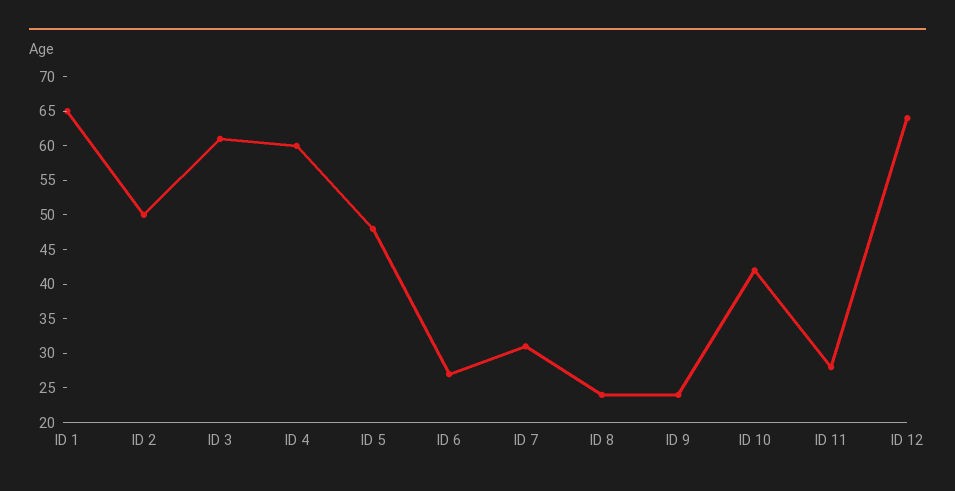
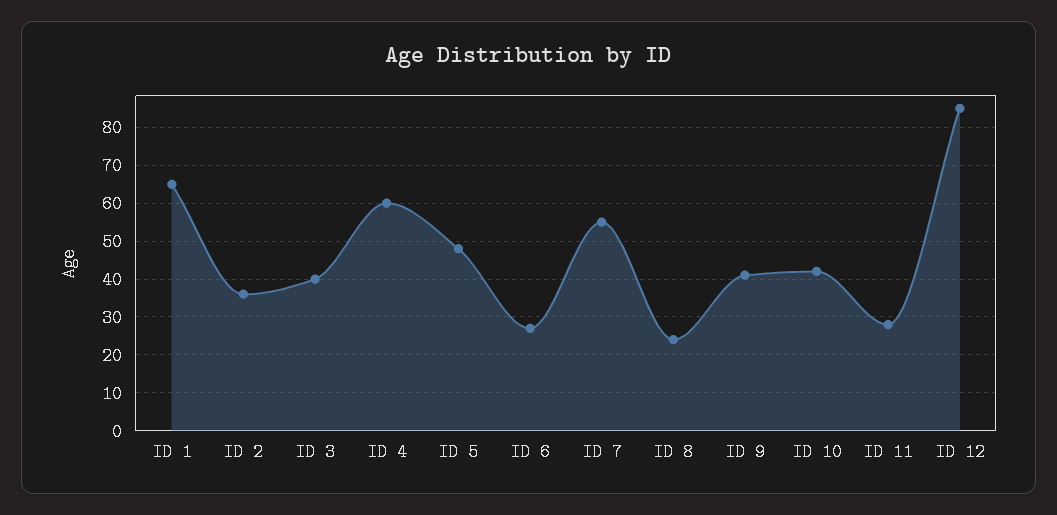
ID 2: 50 -> 35
ID 3: 60 -> 40
ID 7: 30 -> 55
ID 9: 25 -> 40
ID 12: 65 -> 85

